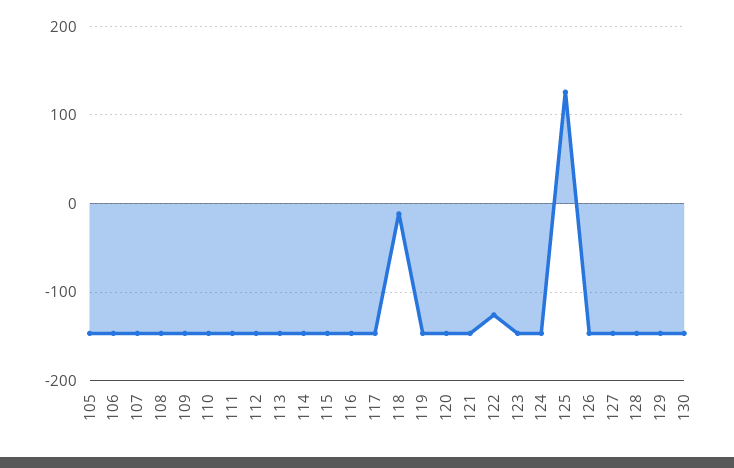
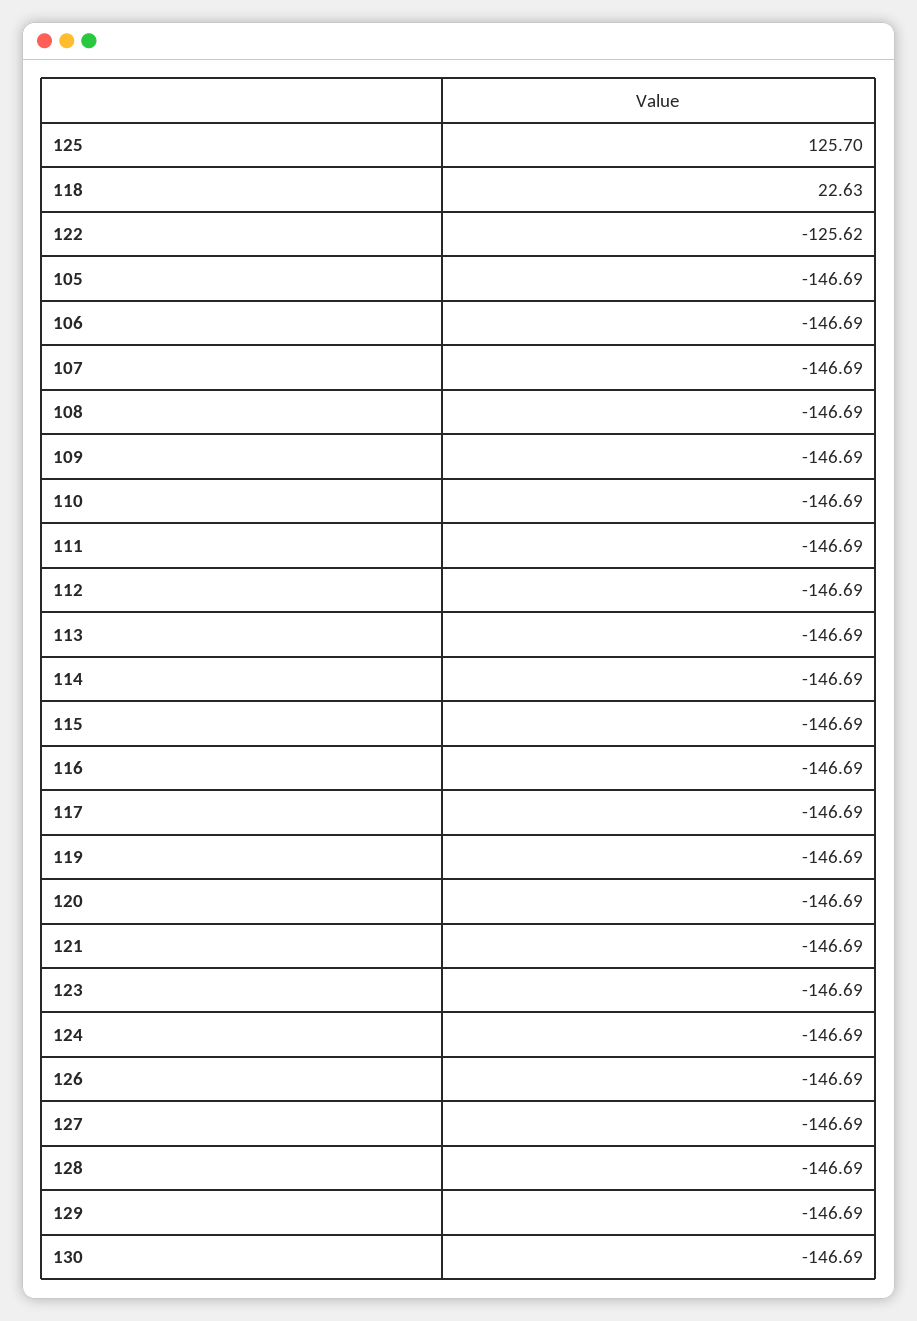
118: -10 -> 22.63

